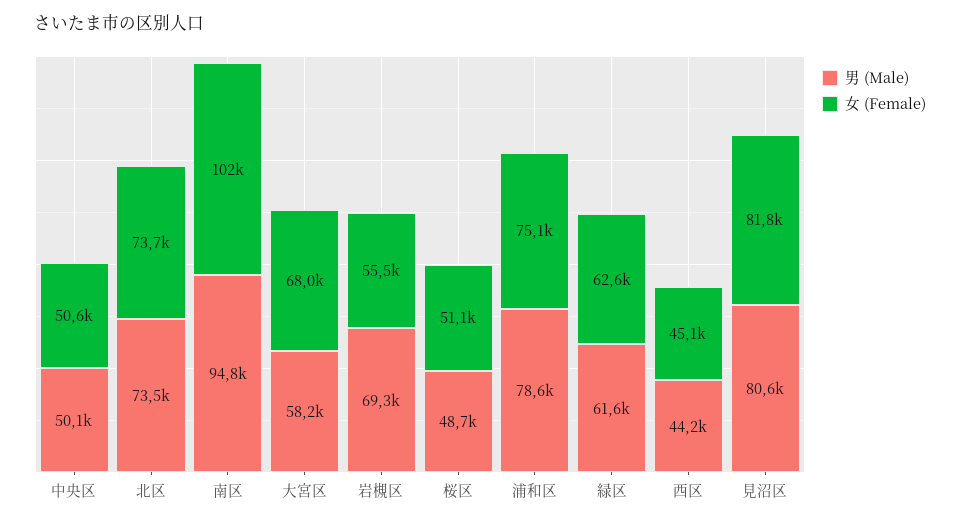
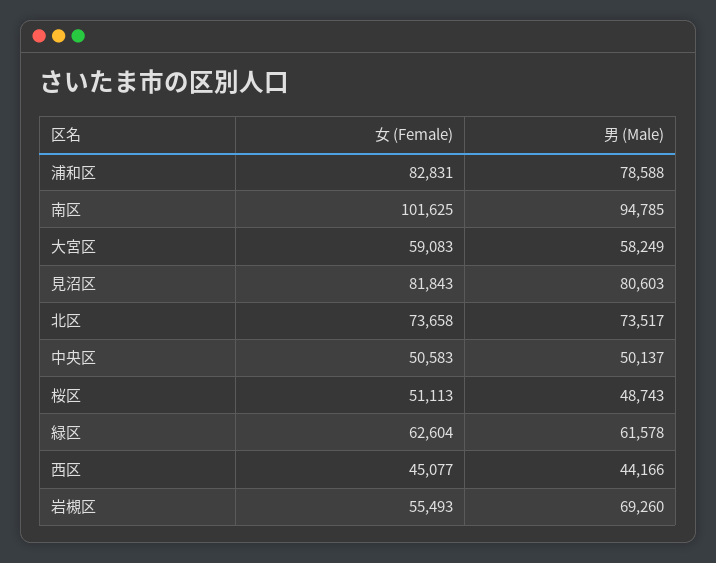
女 (Female), 大宮区: 68000 -> 59083
女 (Female), 浦和区: 75100 -> 82831

